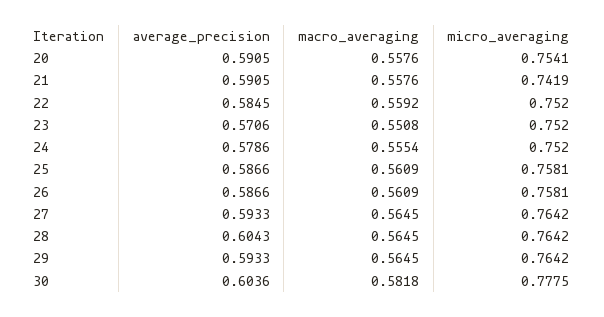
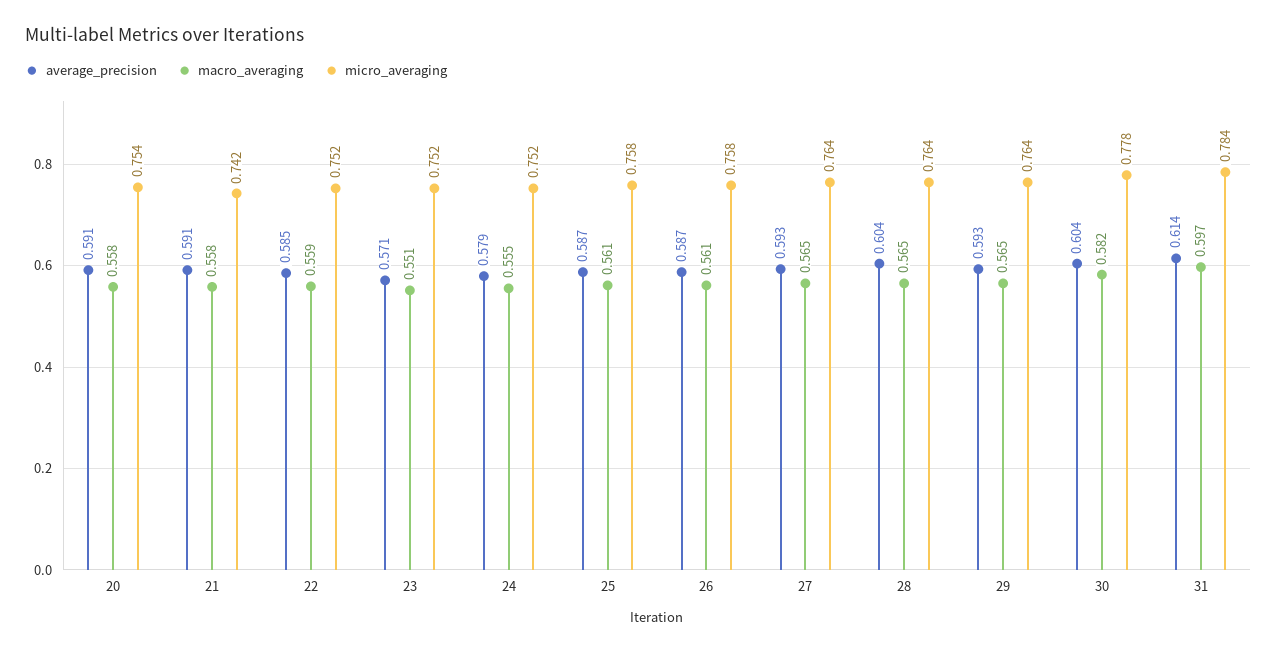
average_precision, 31: none -> 0.614
macro_averaging, 31: none -> 0.597
micro_averaging, 31: none -> 0.784

